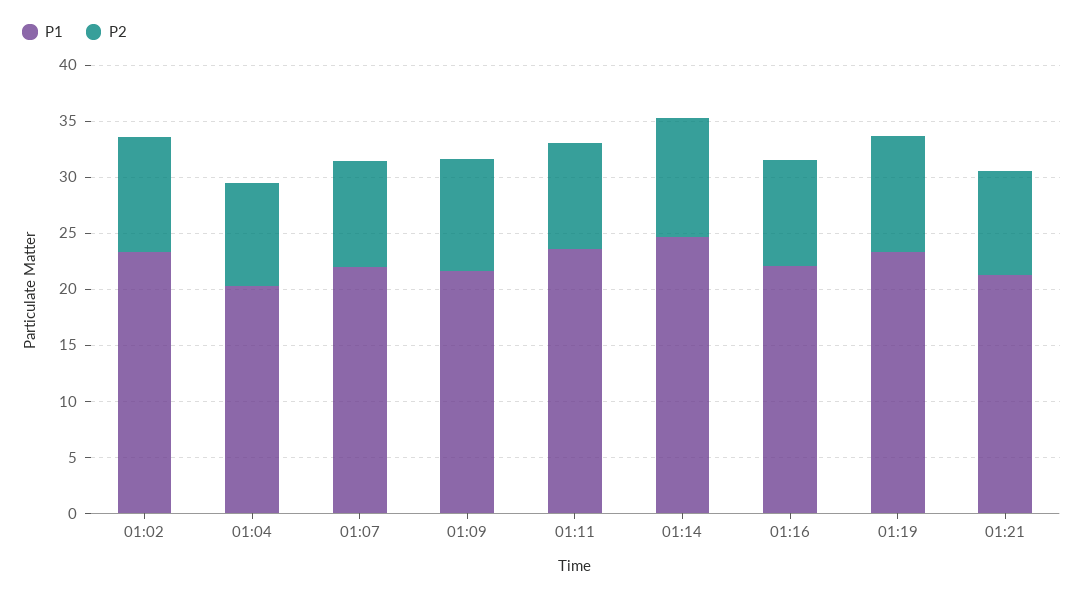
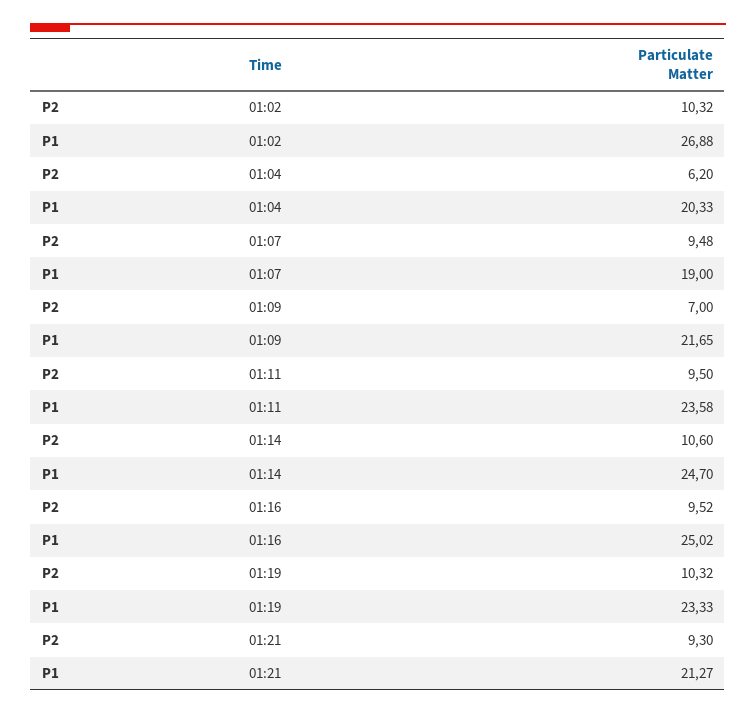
P1, 01:02: 23 -> 26.88
P2, 01:04: 9 -> 6.2
P1, 01:07: 22 -> 19
P2, 01:09: 10 -> 7
P1, 01:16: 22 -> 25.02

